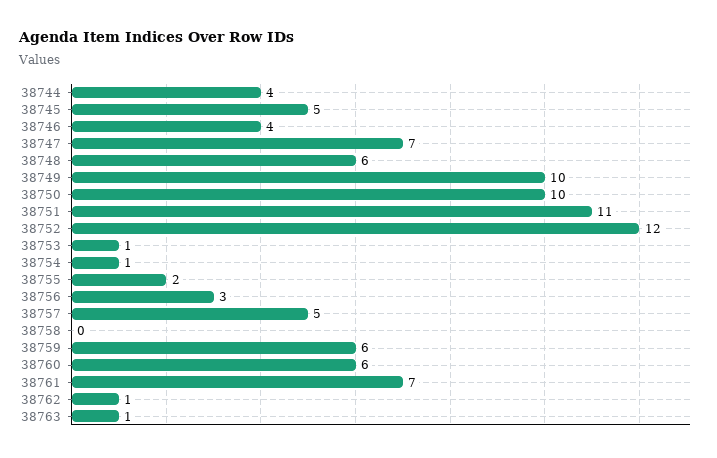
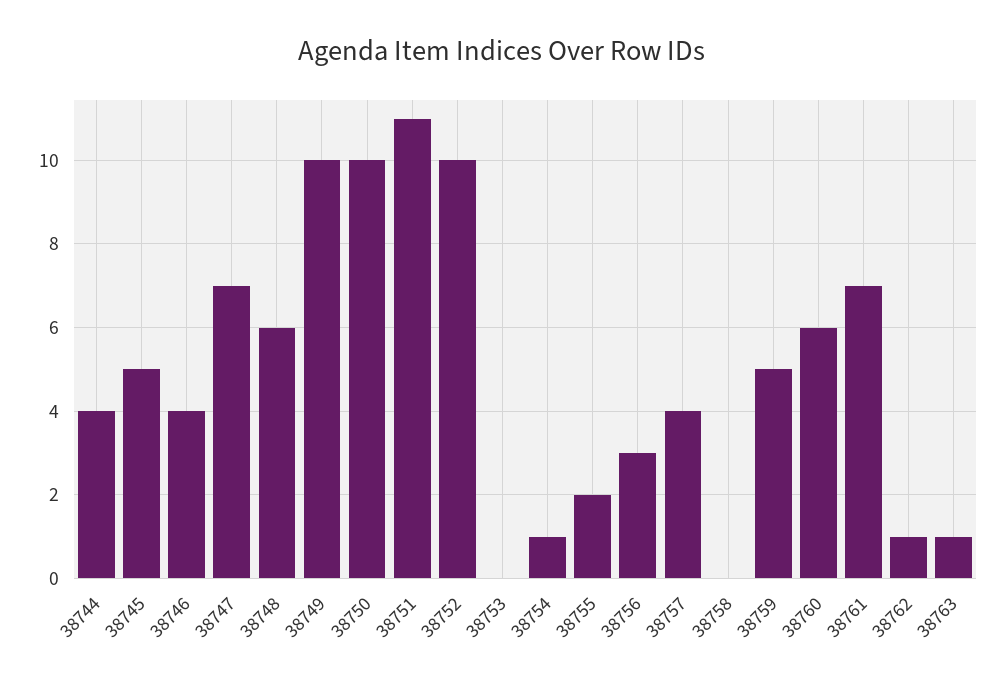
38752: 12 -> 10
38753: 1 -> 0
38757: 5 -> 4
38759: 6 -> 5

